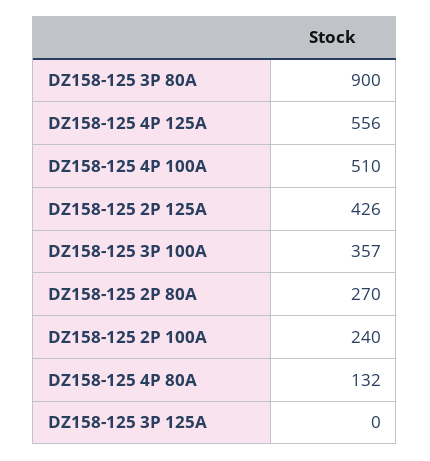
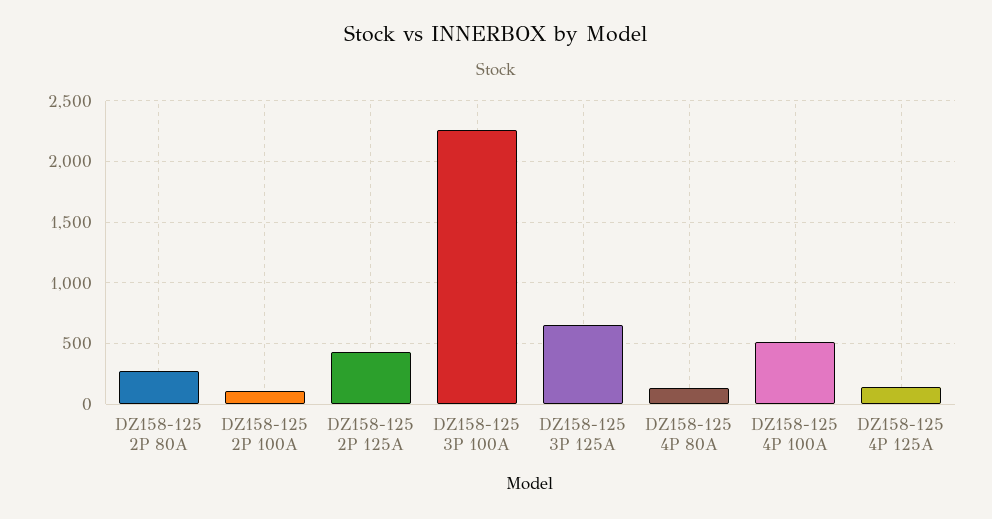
DZ158-125 3P 80A: 900 -> none
DZ158-125 4P 125A: 556 -> 150
DZ158-125 3P 100A: 357 -> 2250
DZ158-125 2P 100A: 240 -> 100
DZ158-125 3P 125A: 0 -> 650

